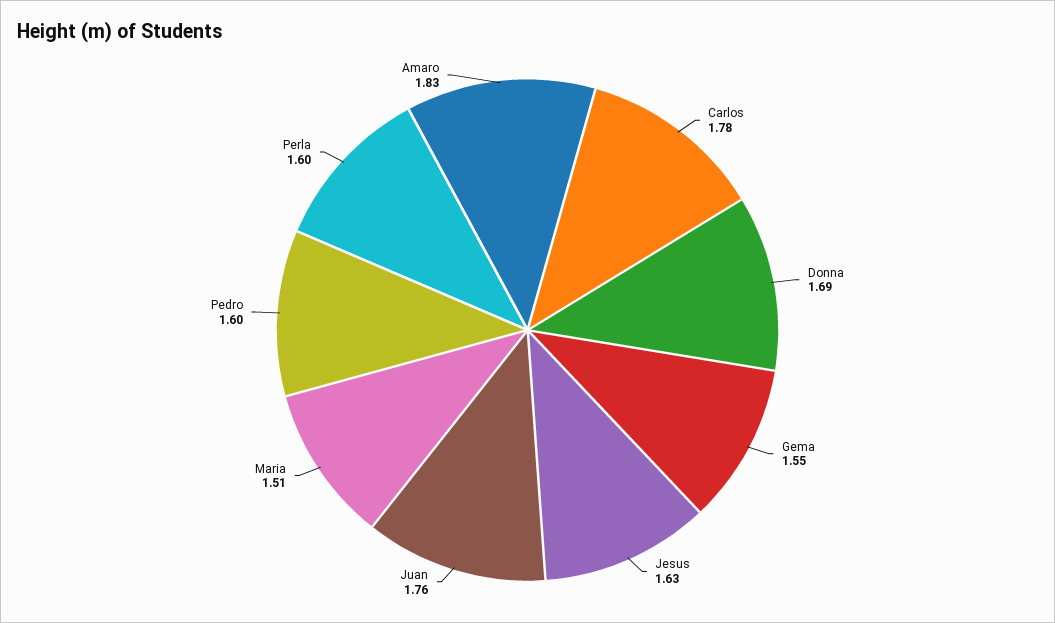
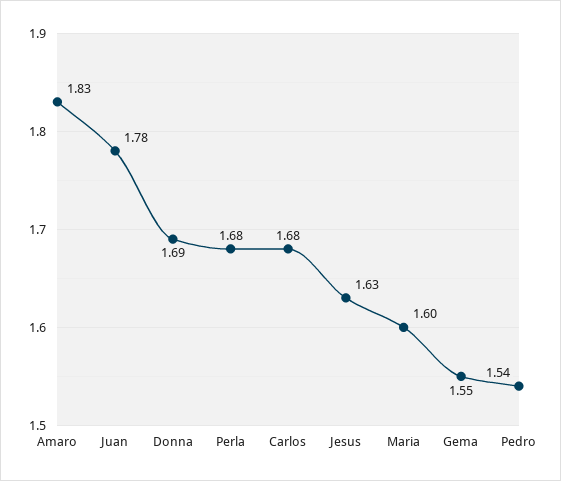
Carlos: 1.78 -> 1.68
Juan: 1.76 -> 1.78
Maria: 1.51 -> 1.6
Pedro: 1.6 -> 1.54
Perla: 1.6 -> 1.68

